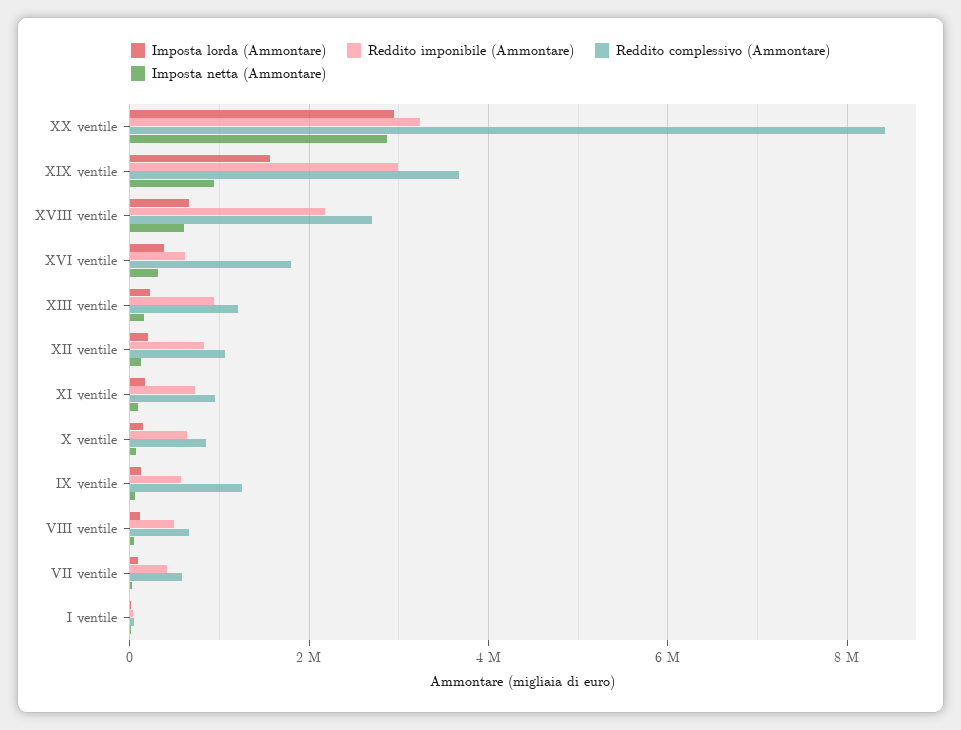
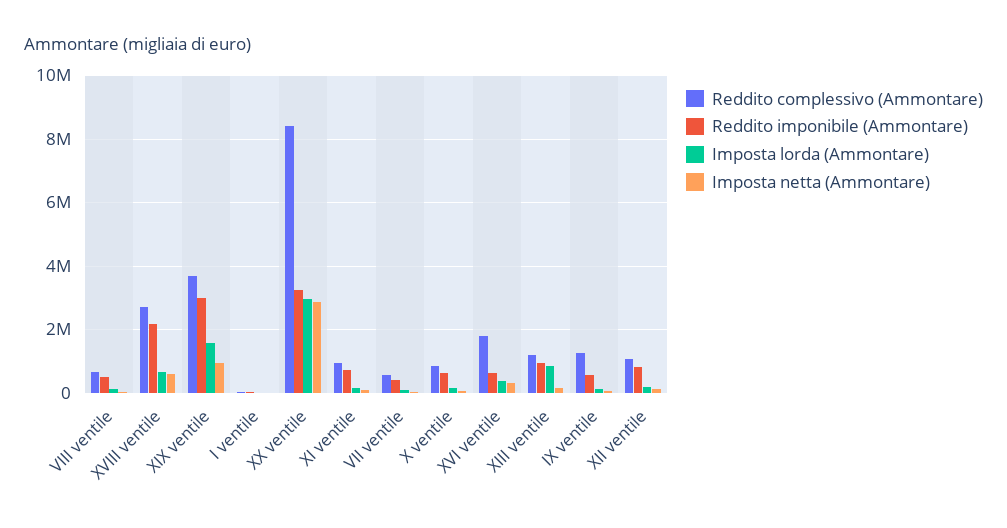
Imposta lorda (Ammontare), XIII ventile: 200000 -> 800000

